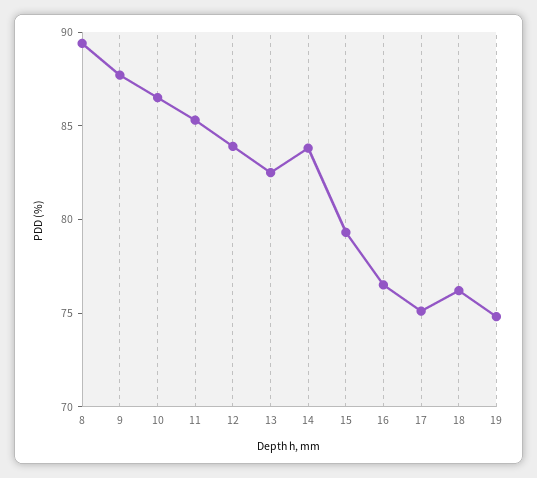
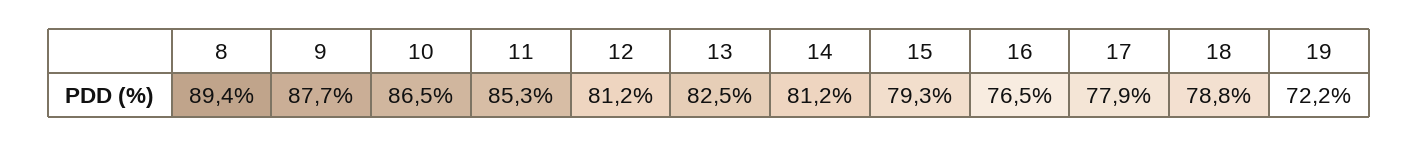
12: 84 -> 81.2
14: 84 -> 81.2
17: 75 -> 77.9
18: 76 -> 78.8
19: 75 -> 72.2

